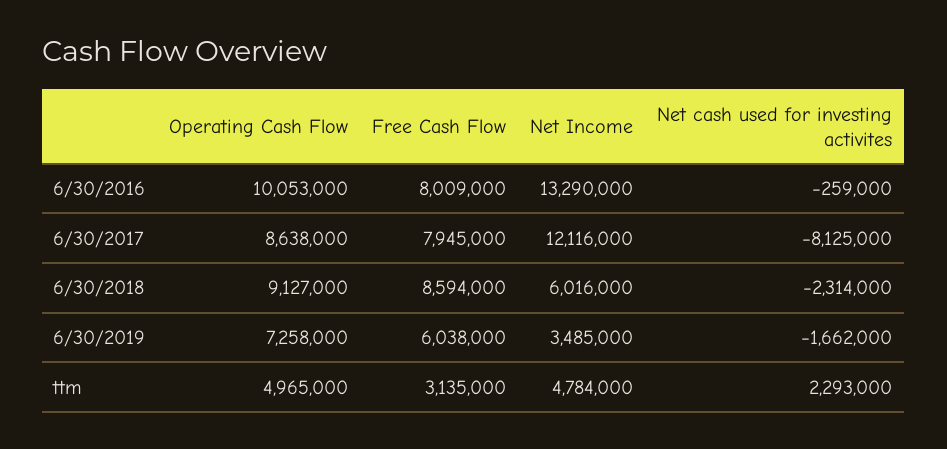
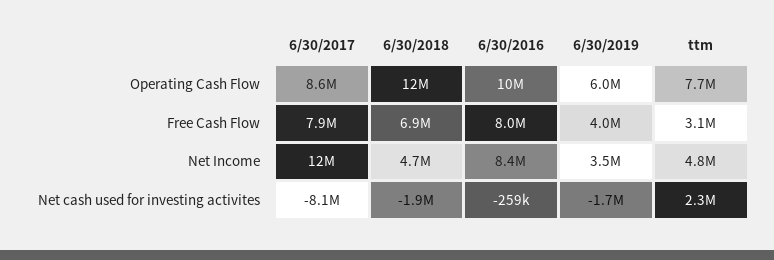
Net Income, 6/30/2016: 13290000 -> 8400000
Operating Cash Flow, 6/30/2018: 9127000 -> 12000000
Free Cash Flow, 6/30/2018: 8594000 -> 6900000
Net Income, 6/30/2018: 6016000 -> 4700000
Net cash used for investing activites, 6/30/2018: -2314000 -> -1900000
Operating Cash Flow, 6/30/2019: 7258000 -> 6000000
Free Cash Flow, 6/30/2019: 6038000 -> 4000000
Operating Cash Flow, ttm: 4965000 -> 7700000

